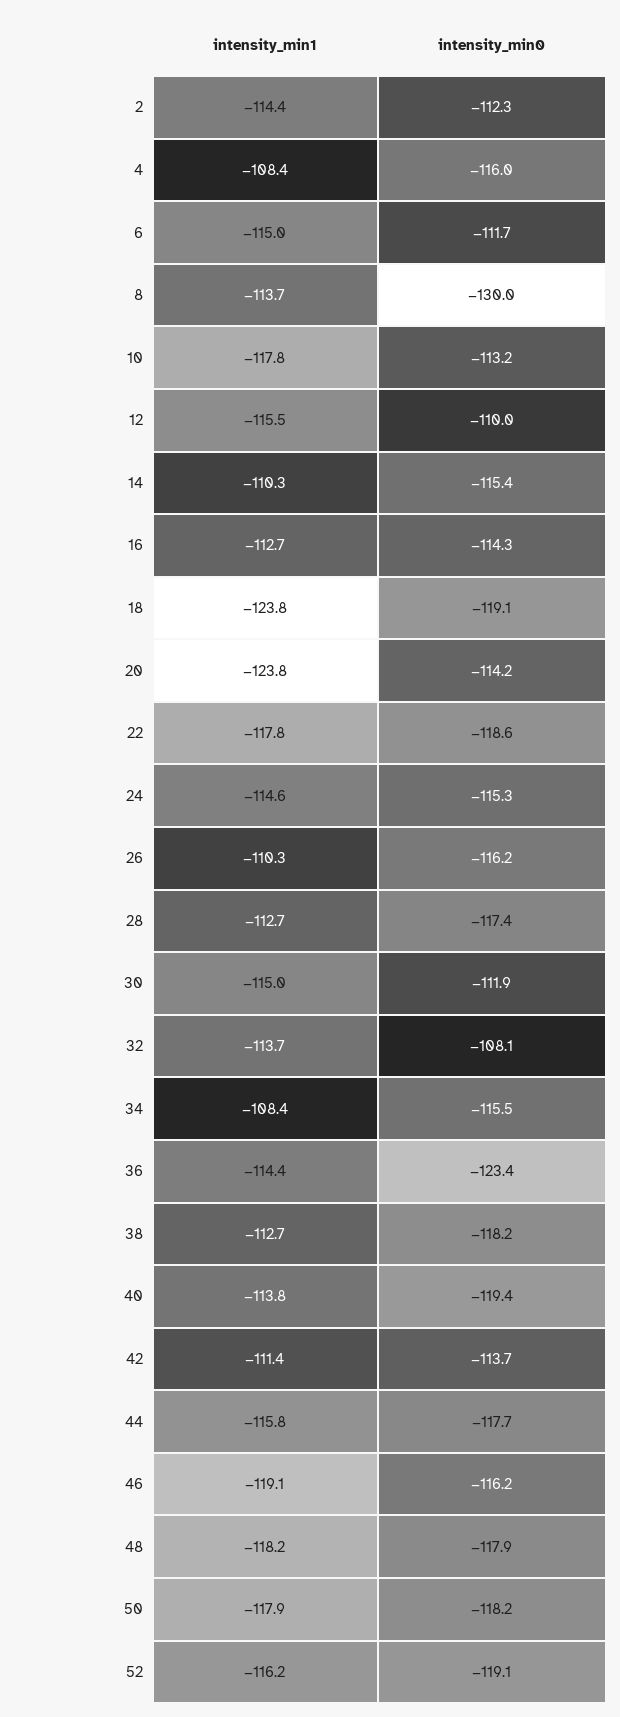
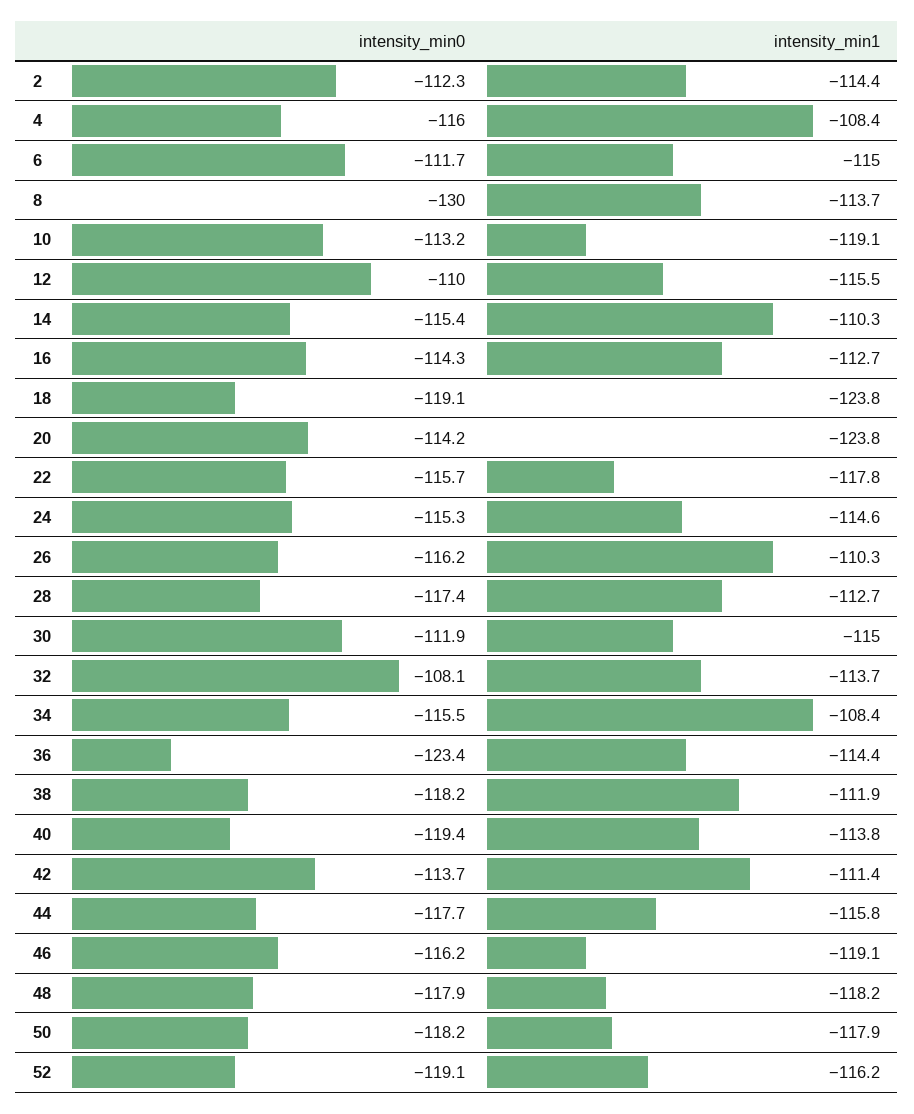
intensity_min1, 10: -117.8 -> -119.1
intensity_min0, 22: -118.6 -> -115.7
intensity_min1, 38: -112.7 -> -111.9

